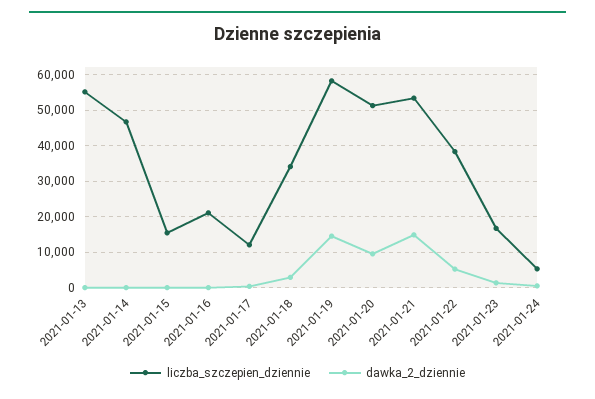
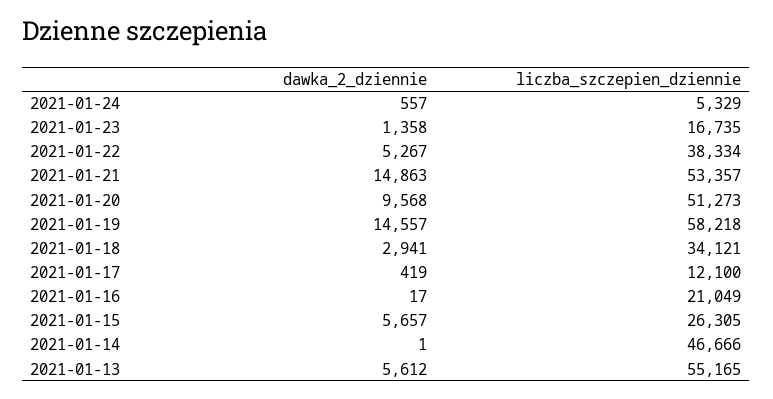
dawka_2_dziennie, 2021-01-13: 0 -> 5612
liczba_szczepien_dziennie, 2021-01-15: 16000 -> 26305
dawka_2_dziennie, 2021-01-15: 0 -> 5657

